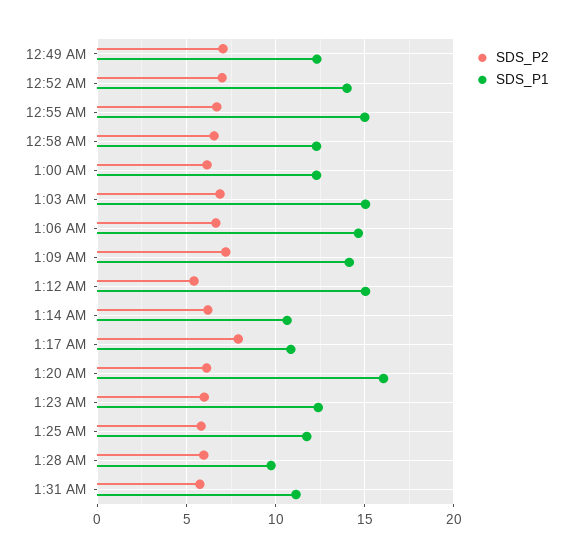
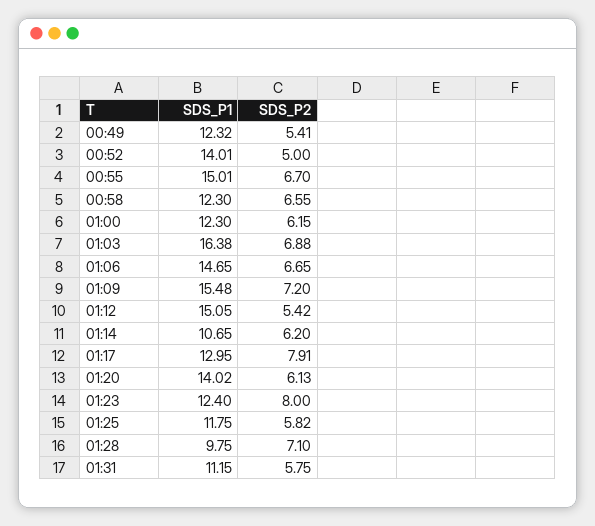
SDS_P2, 12:49 AM: 7 -> 5.41
SDS_P2, 12:52 AM: 7 -> 5
SDS_P1, 1:03 AM: 15 -> 16.38
SDS_P1, 1:09 AM: 14 -> 15.48
SDS_P1, 1:17 AM: 11 -> 12.95
SDS_P1, 1:20 AM: 16 -> 14.02
SDS_P2, 1:23 AM: 6 -> 8
SDS_P2, 1:28 AM: 6 -> 7.1

